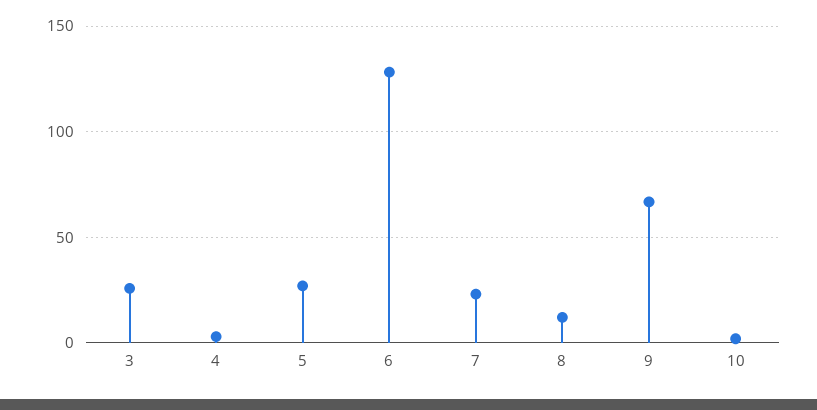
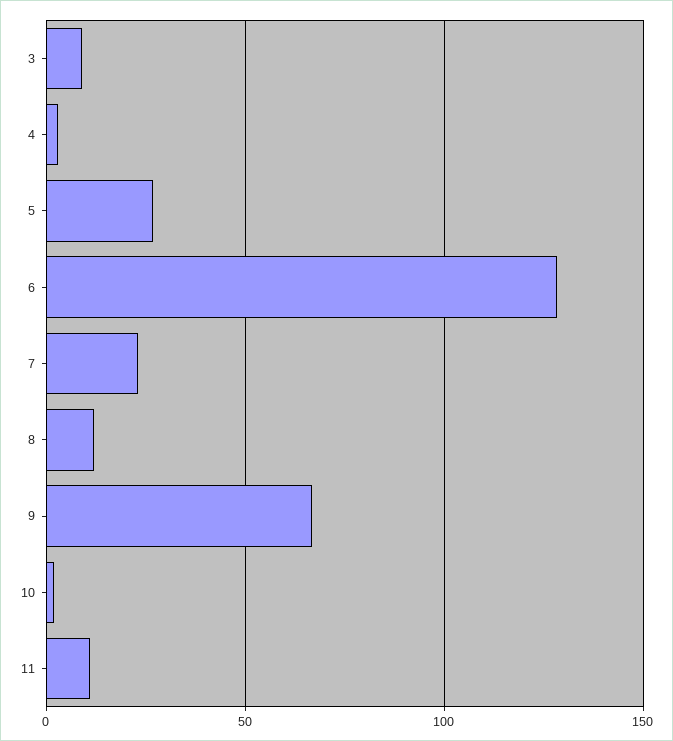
3: 25 -> 10
11: none -> 10

